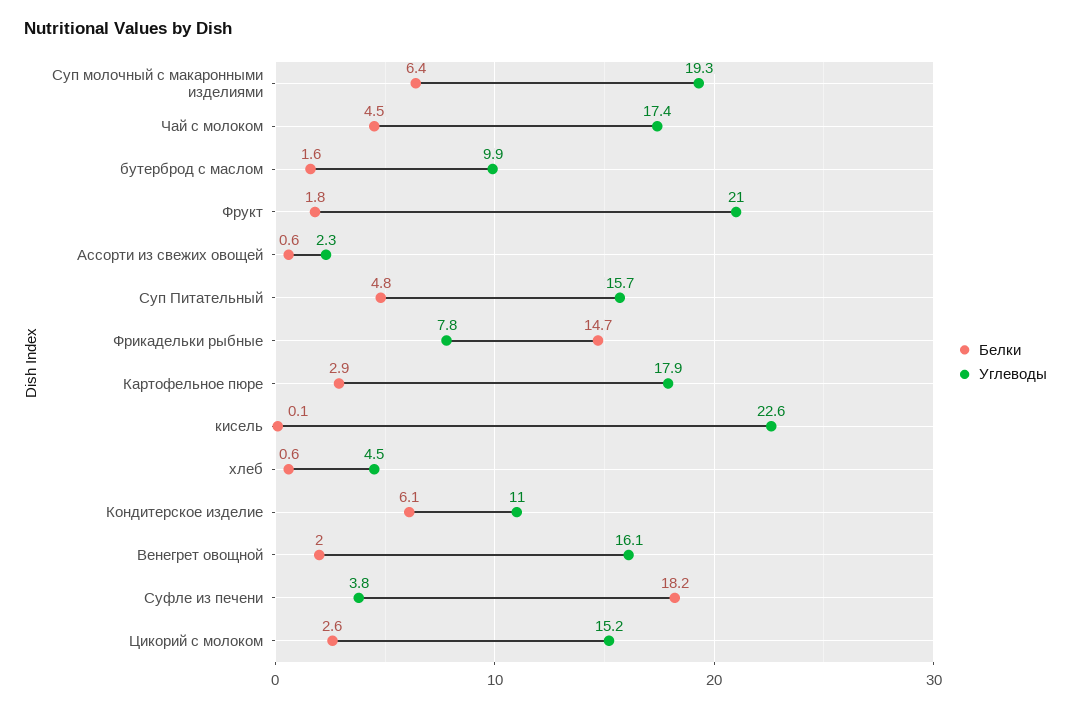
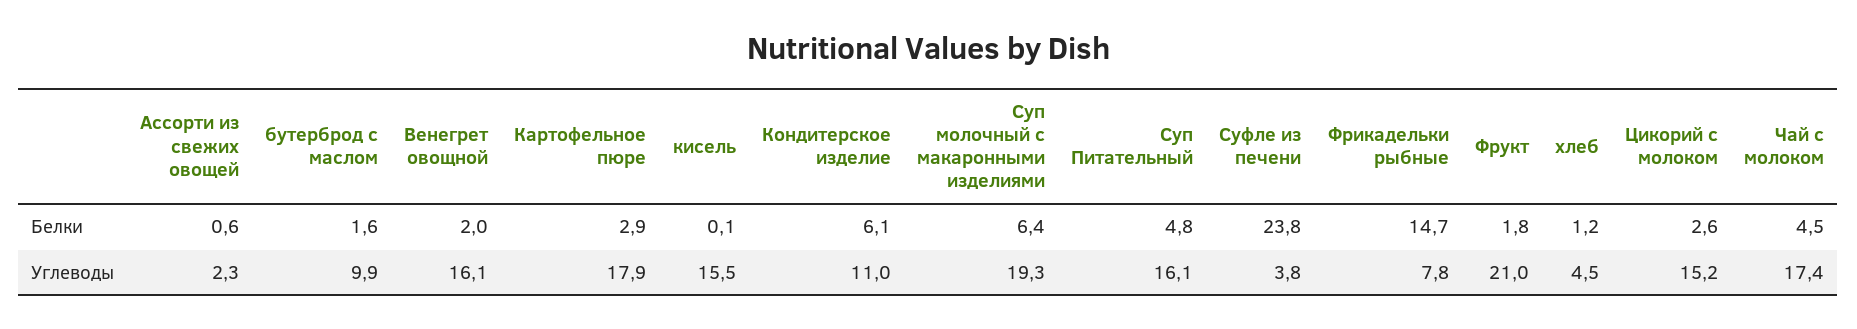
Углеводы, Суп Питательный: 15.7 -> 16.1
Углеводы, кисель: 22.6 -> 15.5
Белки, хлеб: 0.6 -> 1.2
Белки, Суфле из печени: 18.2 -> 23.8

